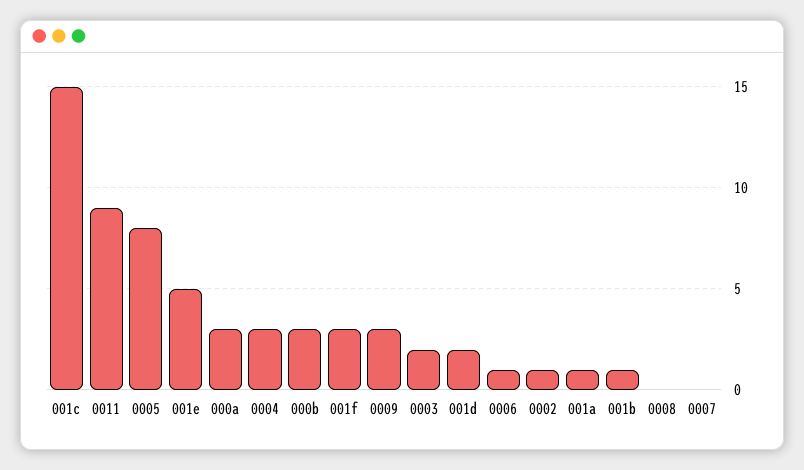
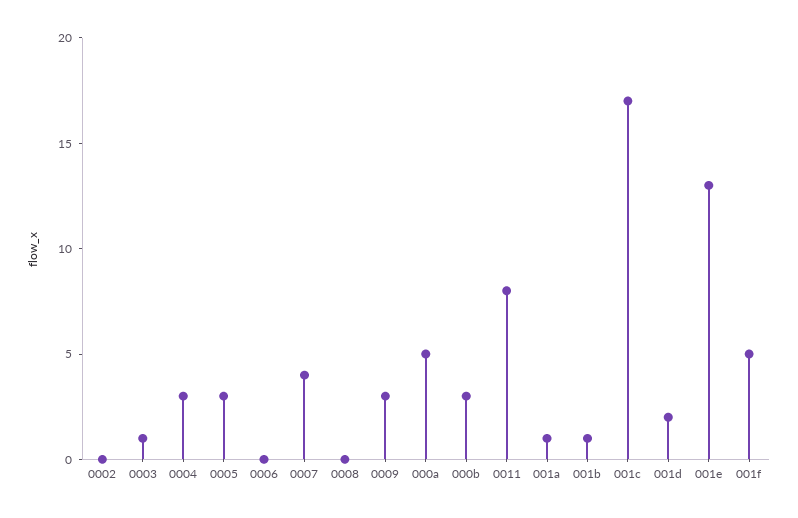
001c: 15 -> 17
0011: 9 -> 8
0005: 8 -> 3
001e: 5 -> 13
000a: 3 -> 5
001f: 3 -> 5
0003: 2 -> 1
0006: 1 -> 0
0002: 1 -> 0
0007: 0 -> 4

